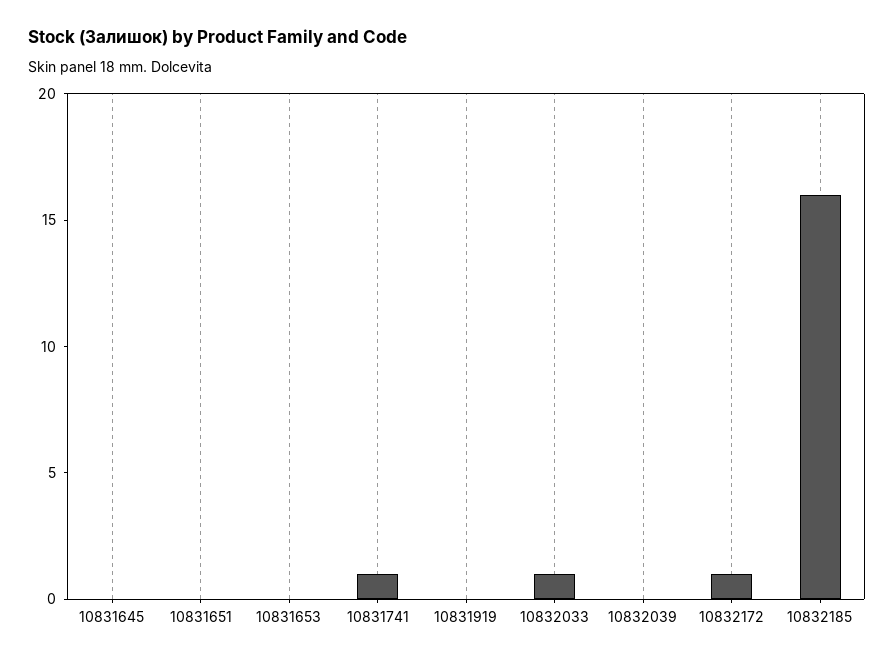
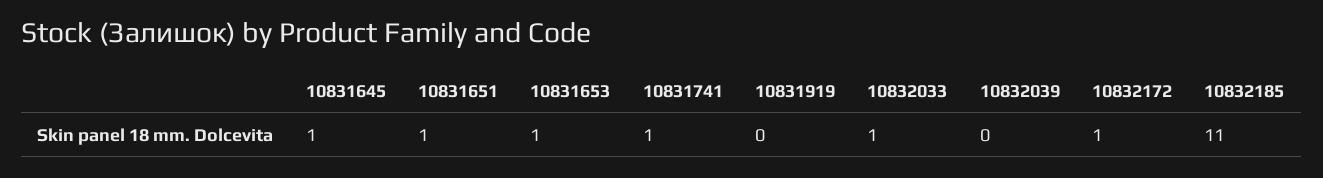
10831645: 0 -> 1
10831651: 0 -> 1
10831653: 0 -> 1
10832185: 16 -> 11

